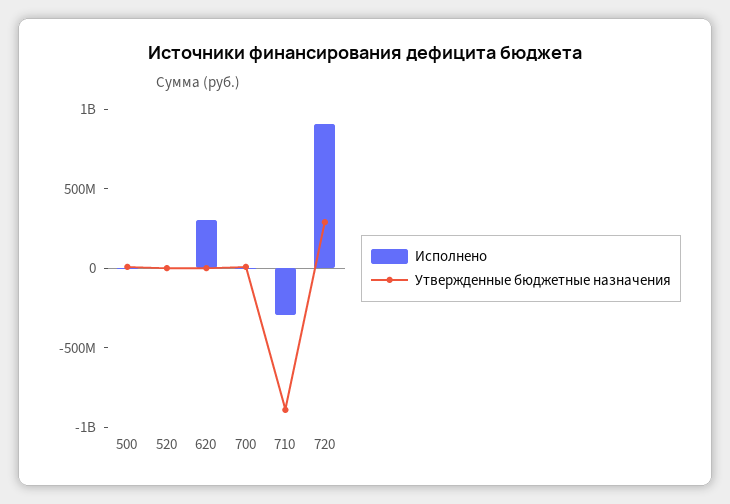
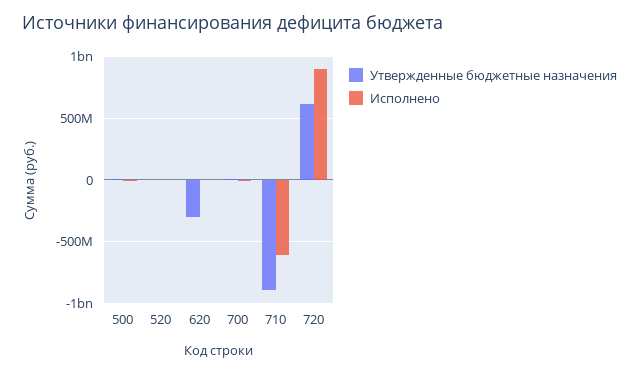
Исполнено, 620: 300000000 -> 0
Утвержденные бюджетные назначения, 620: 0 -> -300000000
Исполнено, 710: -300000000 -> -600000000
Утвержденные бюджетные назначения, 720: 300000000 -> 600000000

